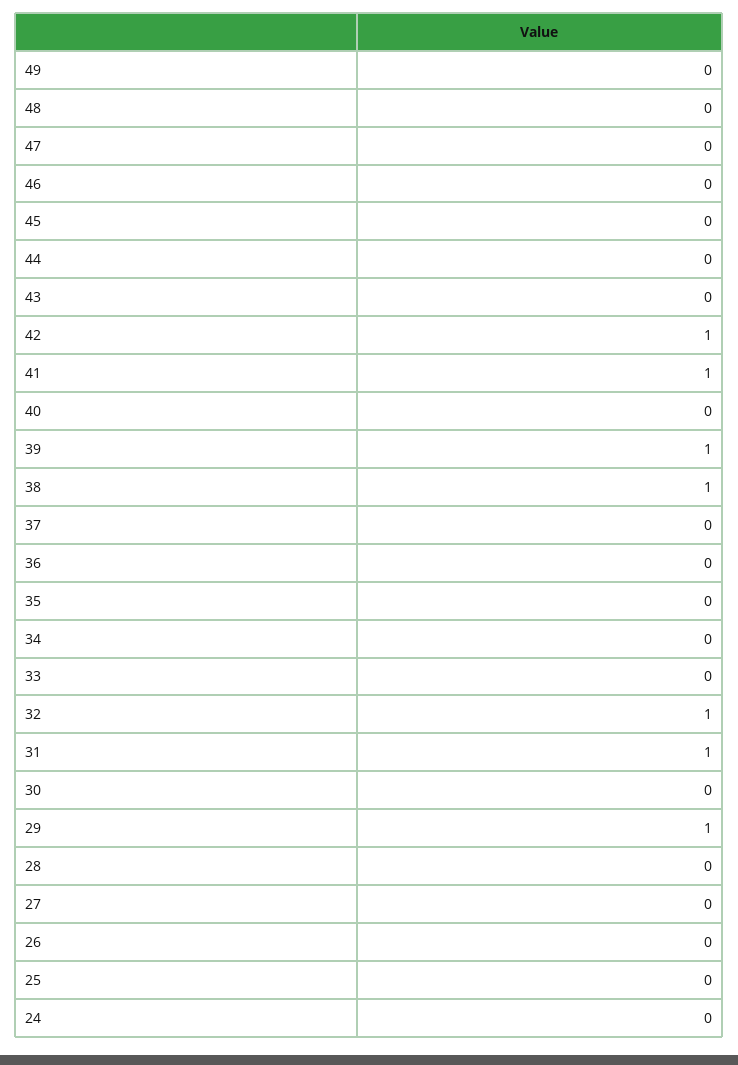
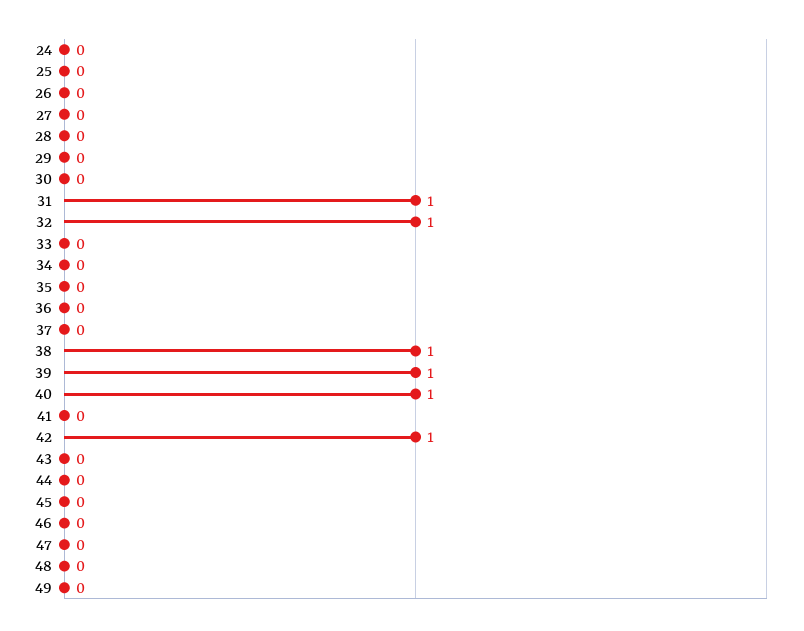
41: 1 -> 0
40: 0 -> 1
29: 1 -> 0

